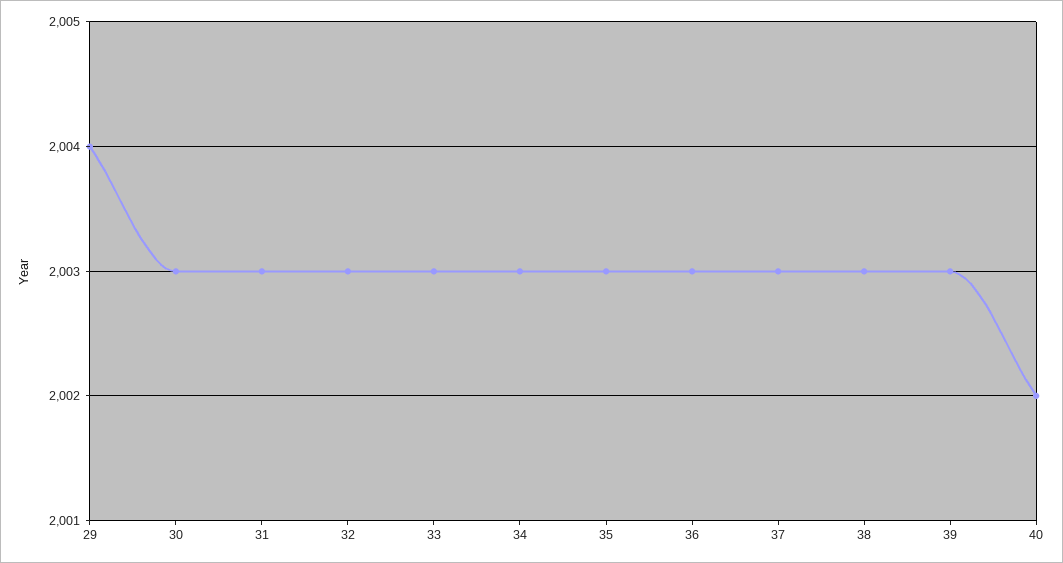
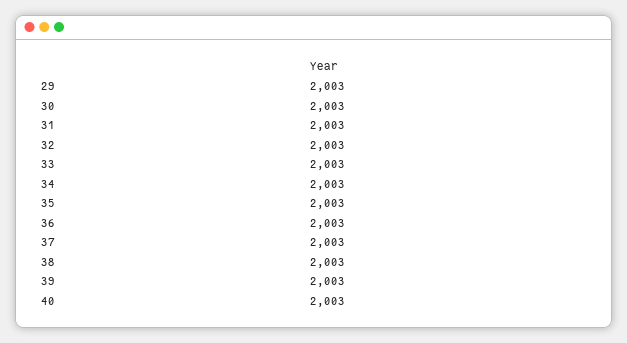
29: 2004 -> 2003
40: 2002 -> 2003

